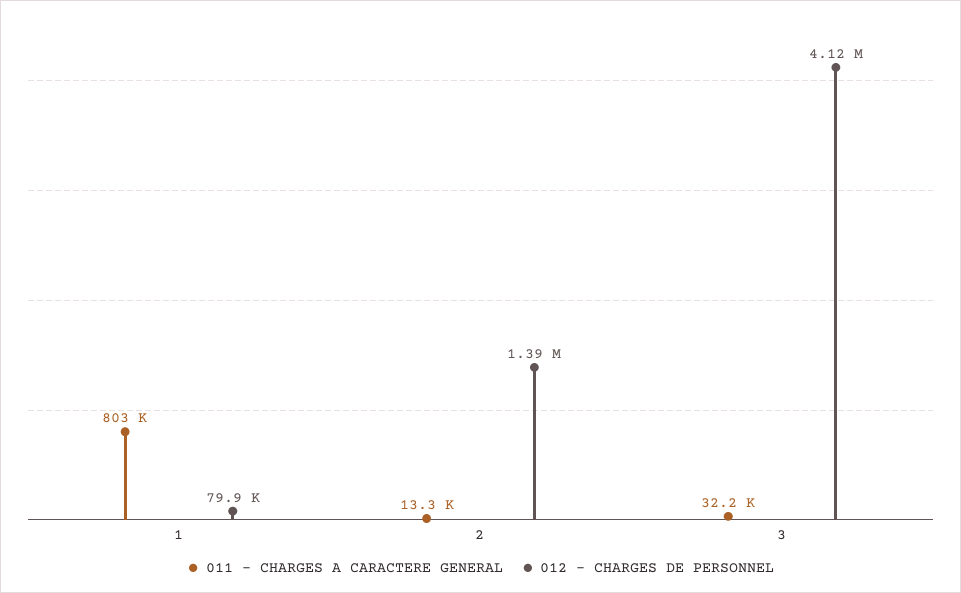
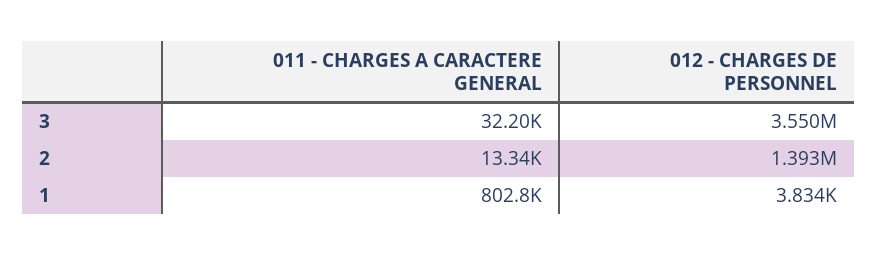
012 - CHARGES DE PERSONNEL, 1: 79900 -> 3834
012 - CHARGES DE PERSONNEL, 3: 4120000 -> 3550000

